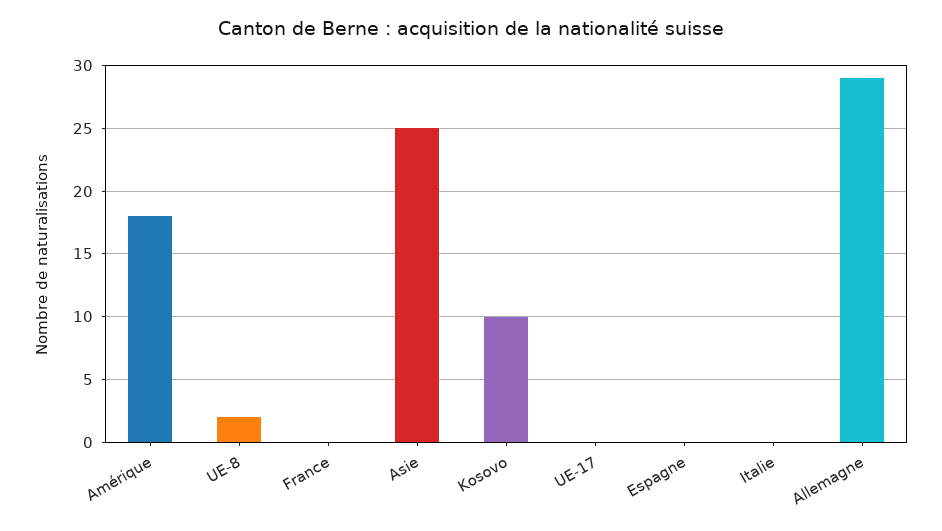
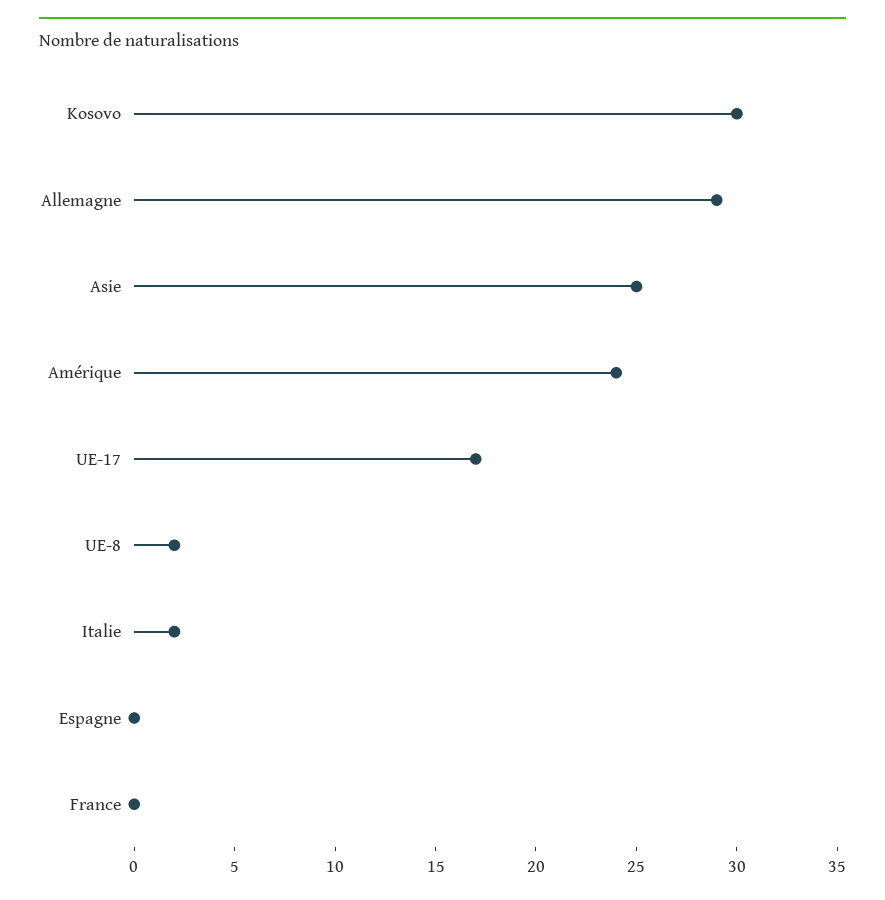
Amérique: 18 -> 24
Kosovo: 10 -> 30
UE-17: 0 -> 17
Italie: 0 -> 2

